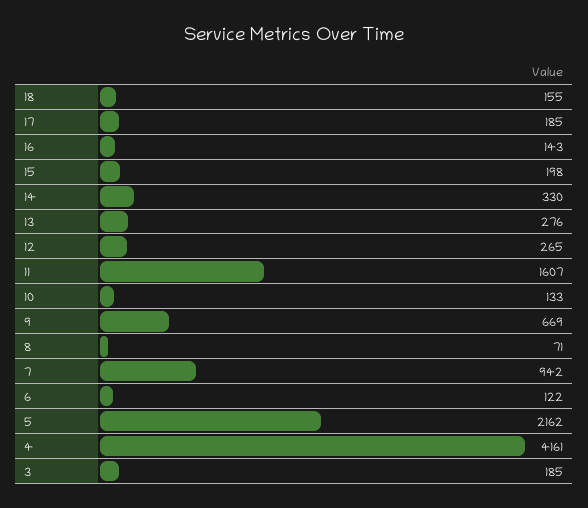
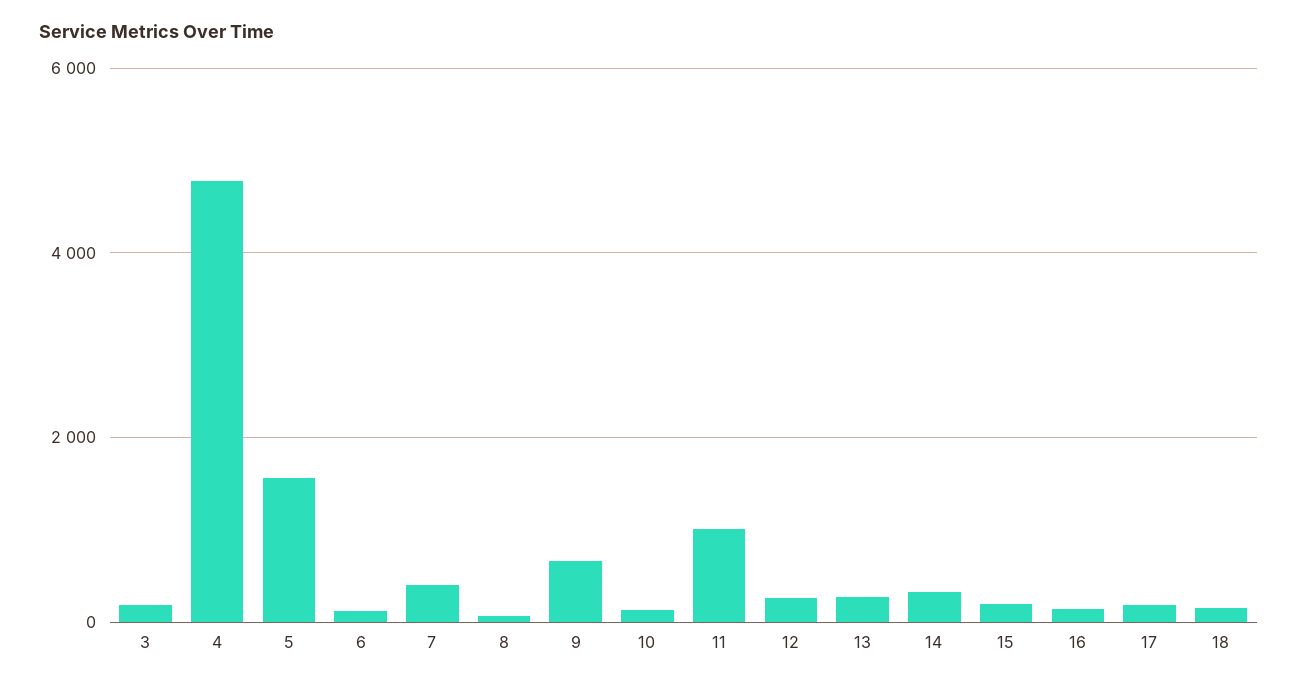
11: 1607 -> 1000
7: 942 -> 400
5: 2162 -> 1600
4: 4161 -> 4800

